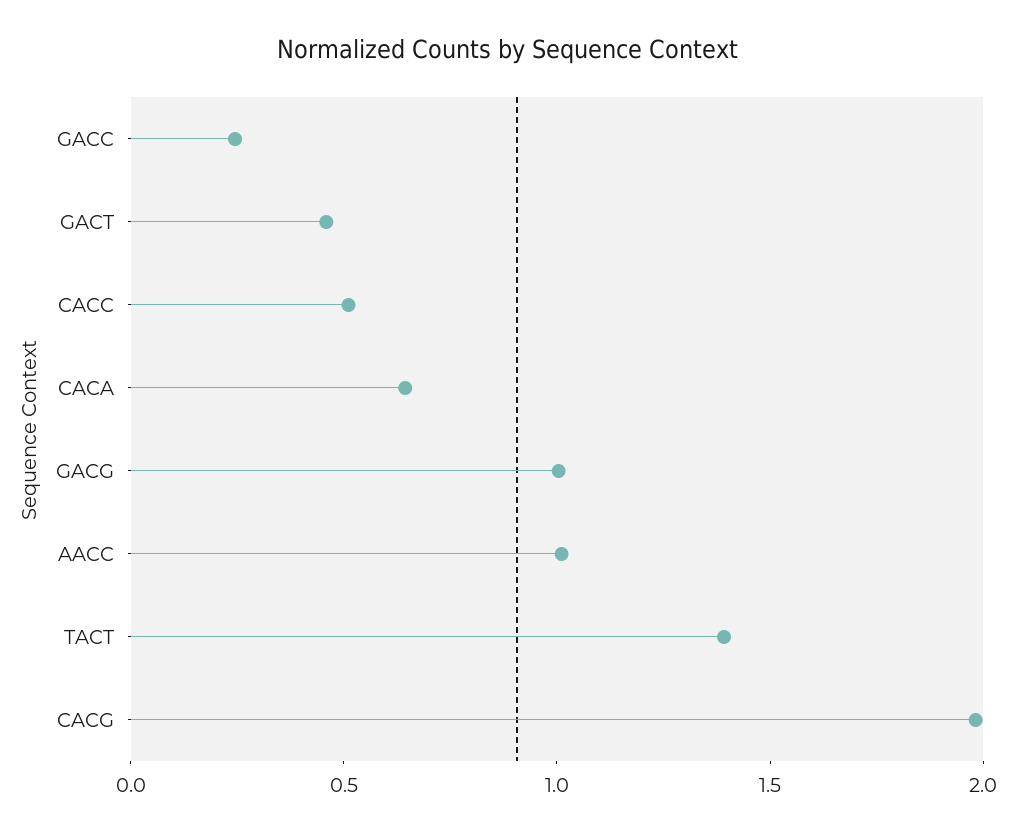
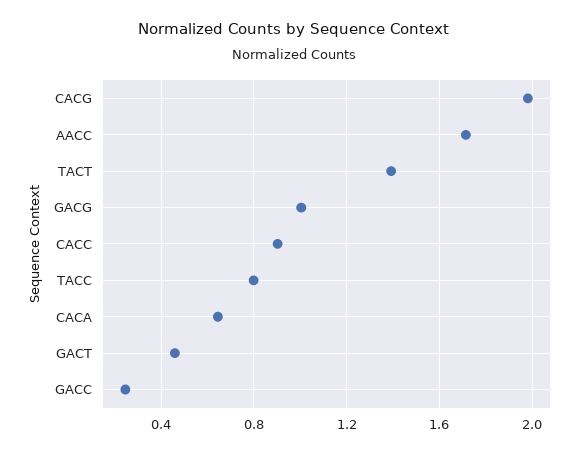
CACC: 0.5 -> 0.9
AACC: 1 -> 1.7
TACC: none -> 0.8

